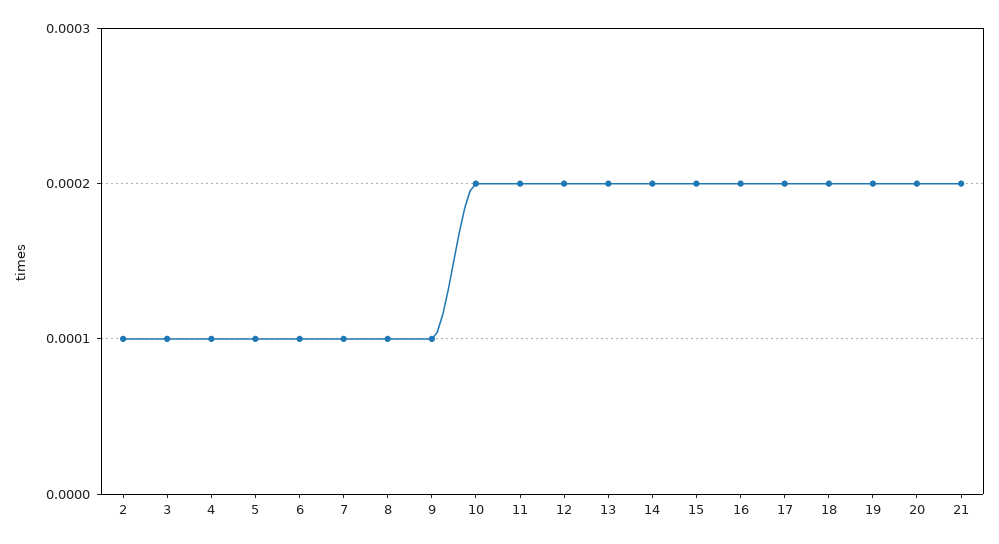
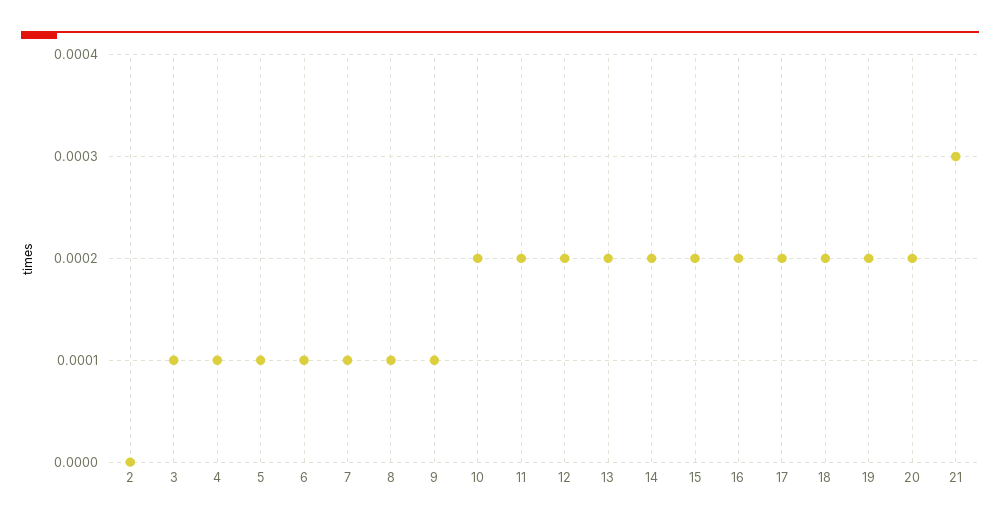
2: 0.0001 -> 0
21: 0.0002 -> 0.0003

